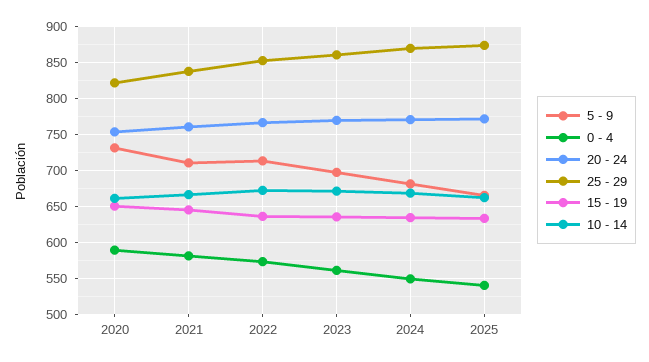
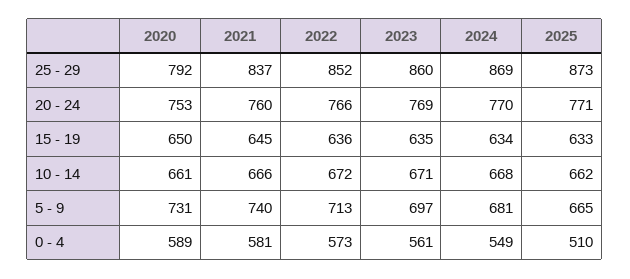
25 - 29, 2020: 820 -> 792
5 - 9, 2021: 710 -> 740
0 - 4, 2025: 540 -> 510

